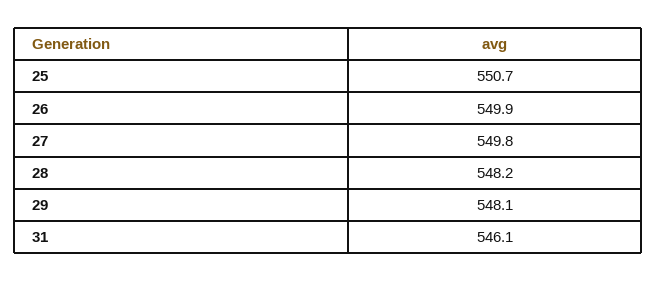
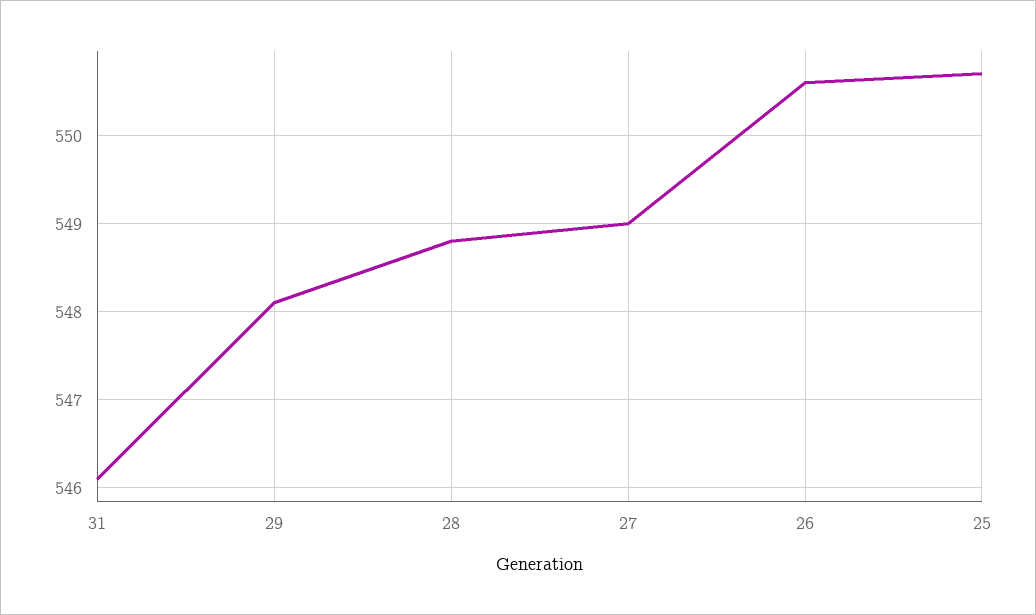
26: 549.9 -> 550.6
27: 549.8 -> 549
28: 548.2 -> 548.8

